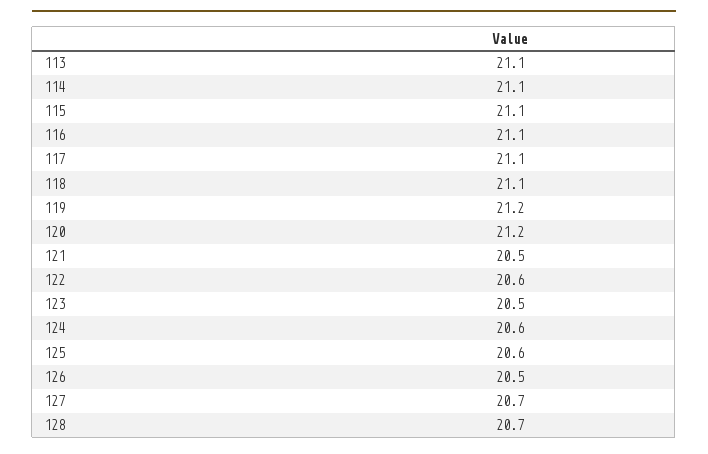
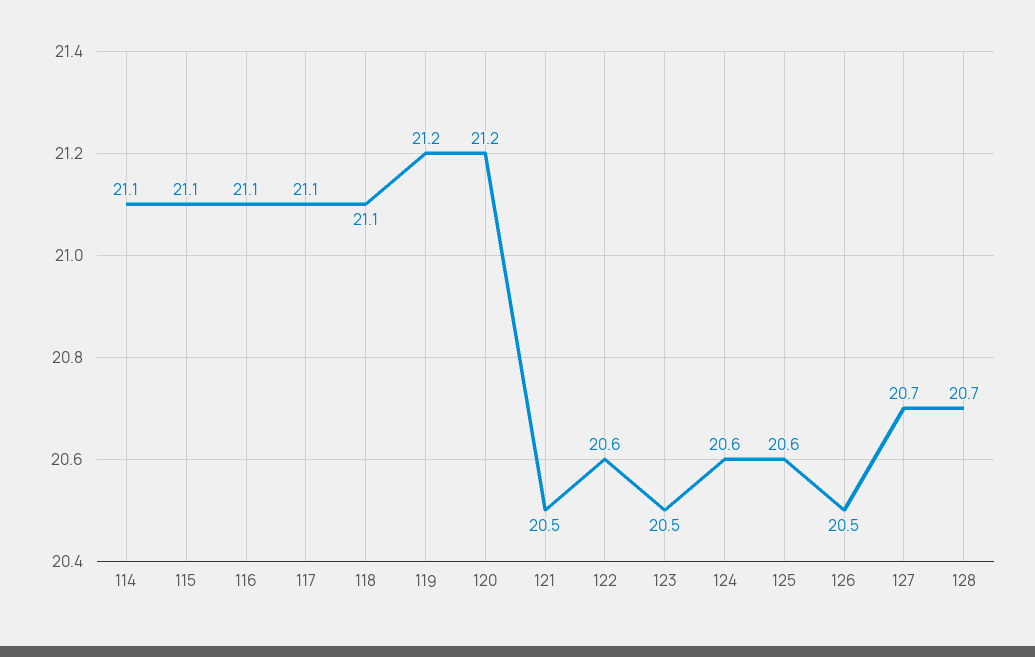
113: 21.1 -> none

